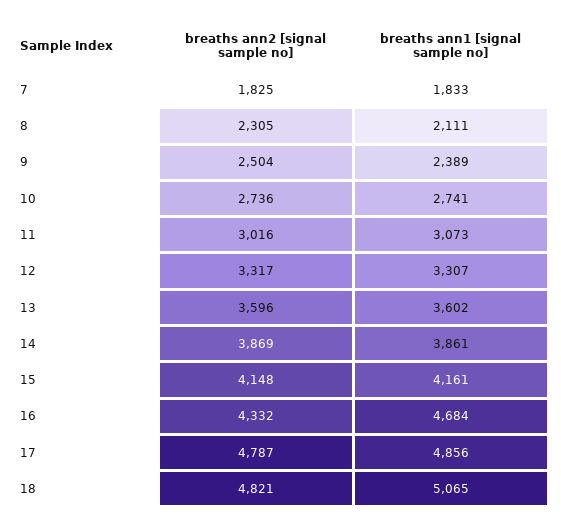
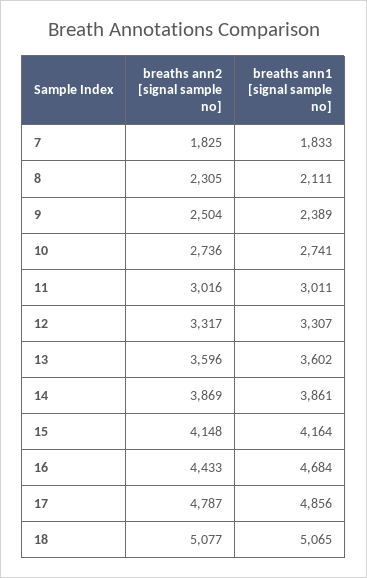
breaths ann1 [signal sample no], 11: 3073 -> 3011
breaths ann1 [signal sample no], 15: 4161 -> 4164
breaths ann2 [signal sample no], 16: 4332 -> 4433
breaths ann2 [signal sample no], 18: 4821 -> 5077

